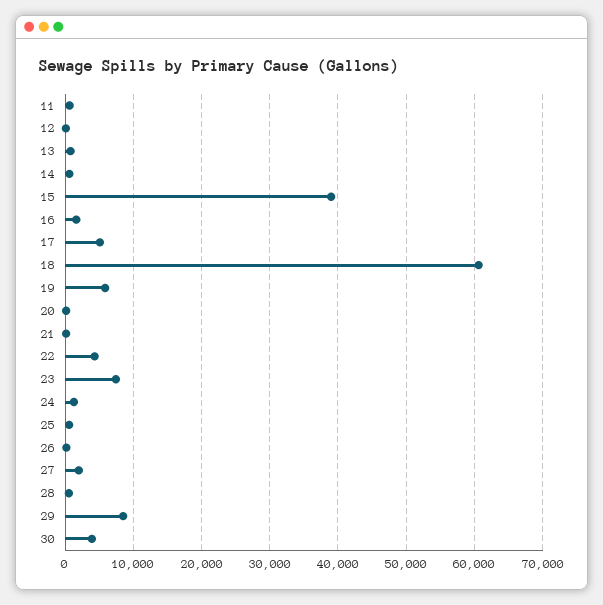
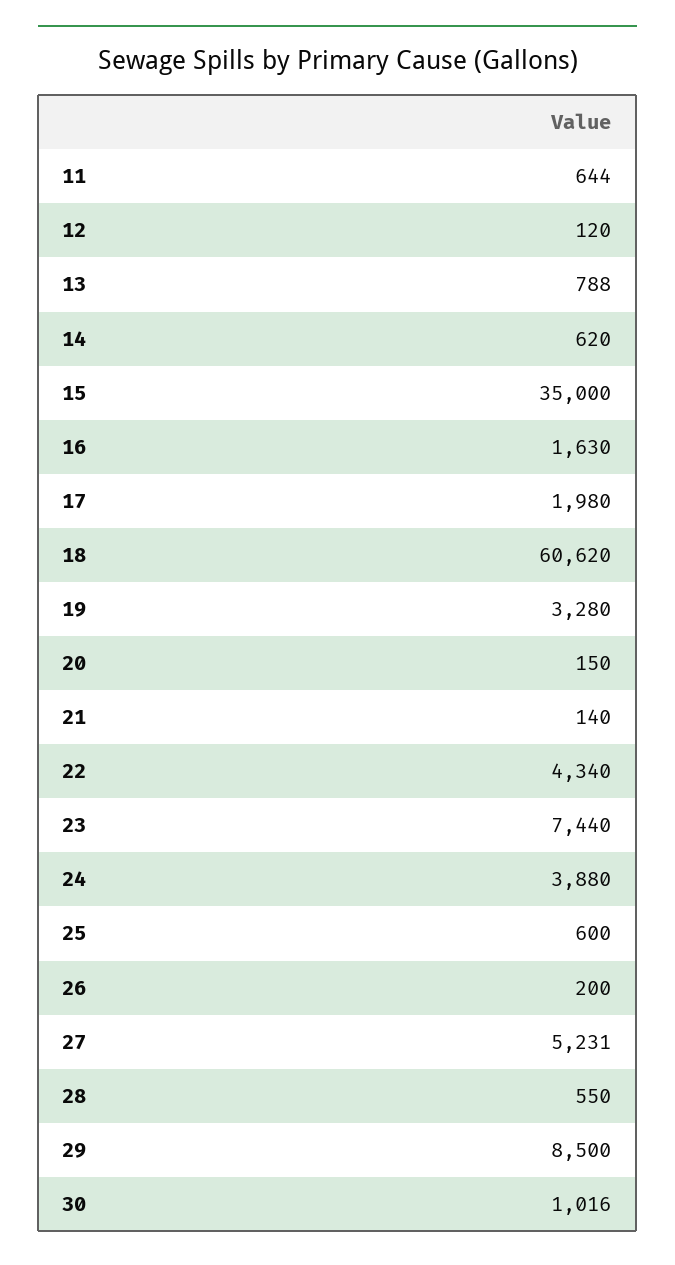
15: 39000 -> 35000
17: 5000 -> 1980
19: 6000 -> 3280
24: 1000 -> 3880
27: 2000 -> 5231
30: 4000 -> 1016

